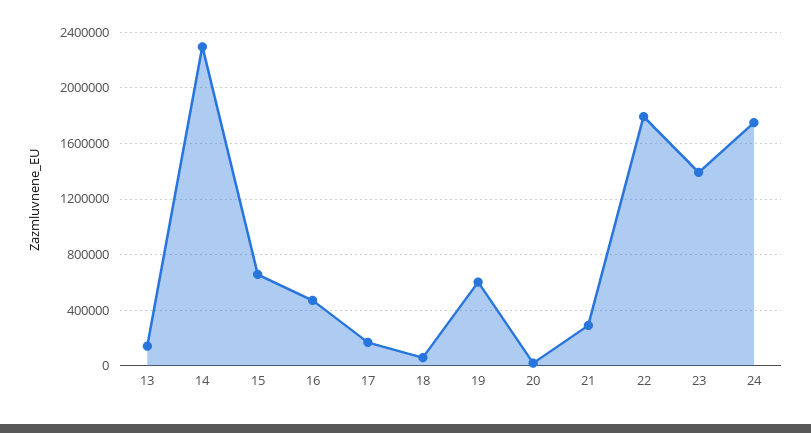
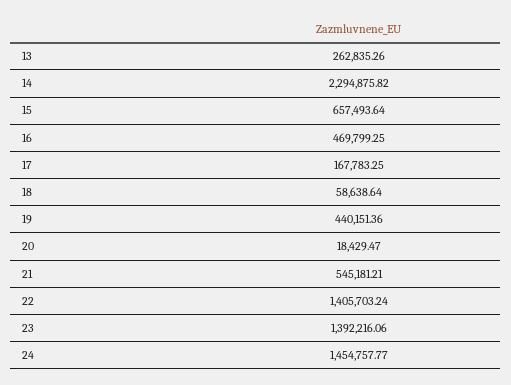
13: 150000 -> 262835.26
19: 600000 -> 440151.36
21: 300000 -> 545181.21
22: 1800000 -> 1405703.24
24: 1750000 -> 1454757.77

